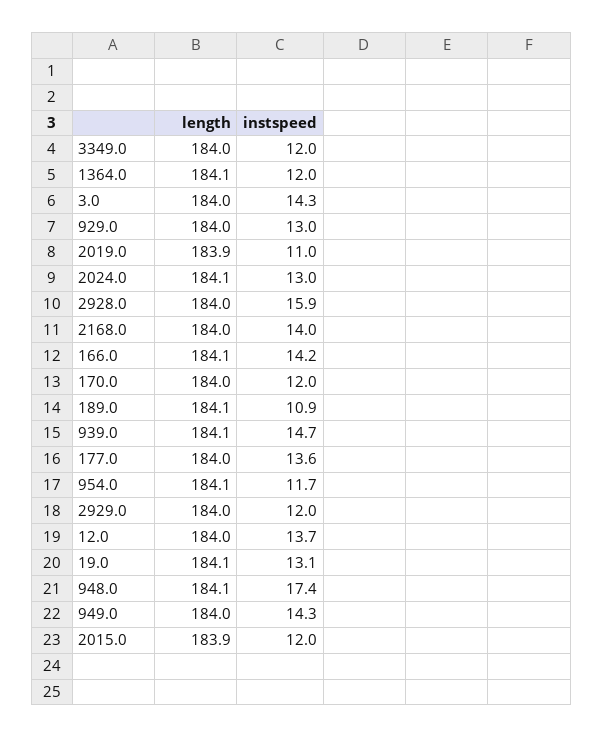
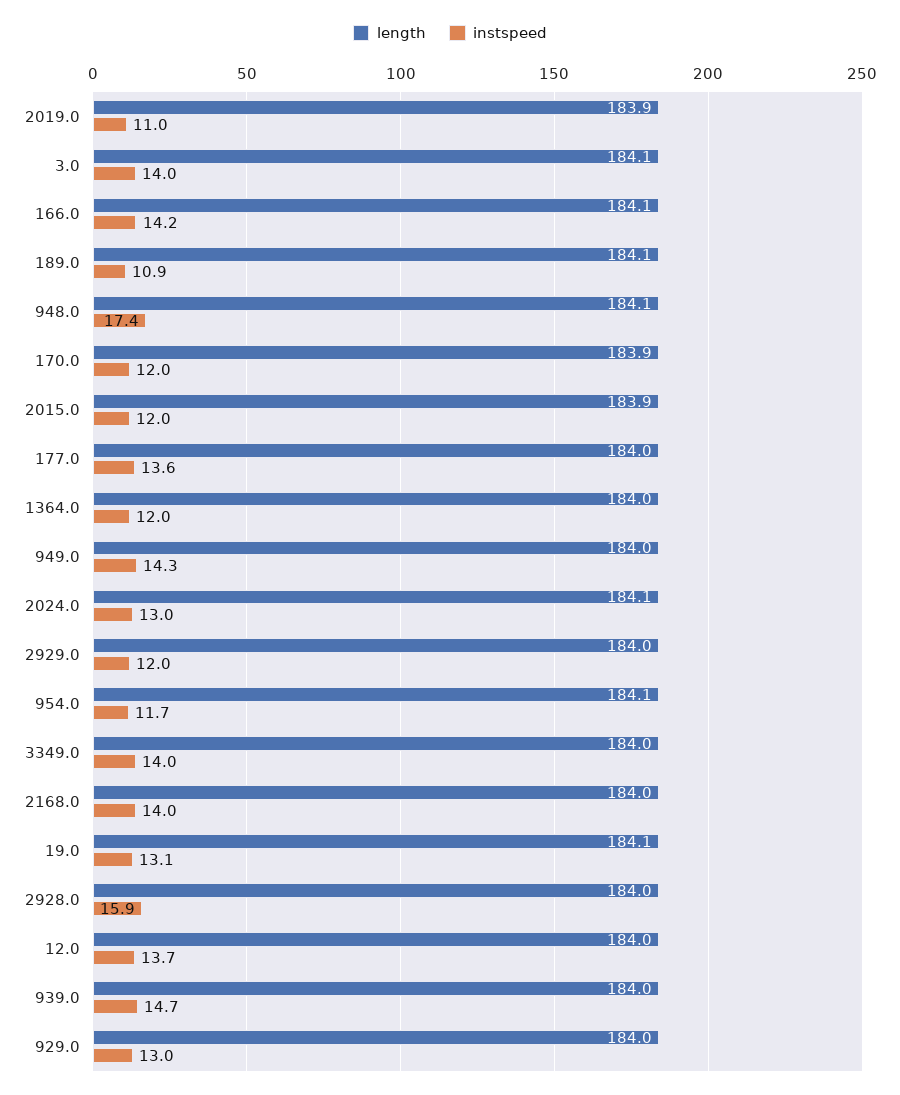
instspeed, 3349.0: 12 -> 14
length, 1364.0: 184.1 -> 184
length, 3.0: 184 -> 184.1
instspeed, 3.0: 14.3 -> 14
length, 170.0: 184 -> 183.9
length, 939.0: 184.1 -> 184

